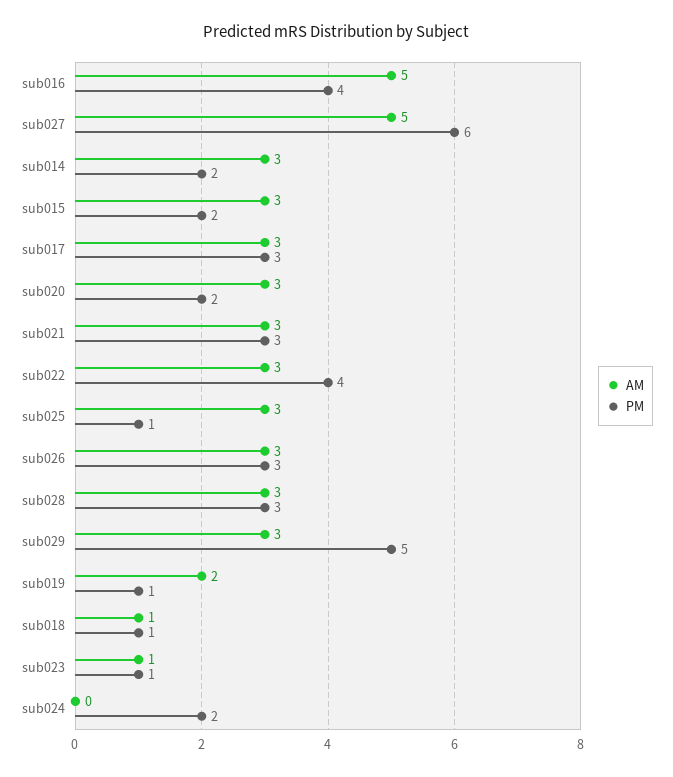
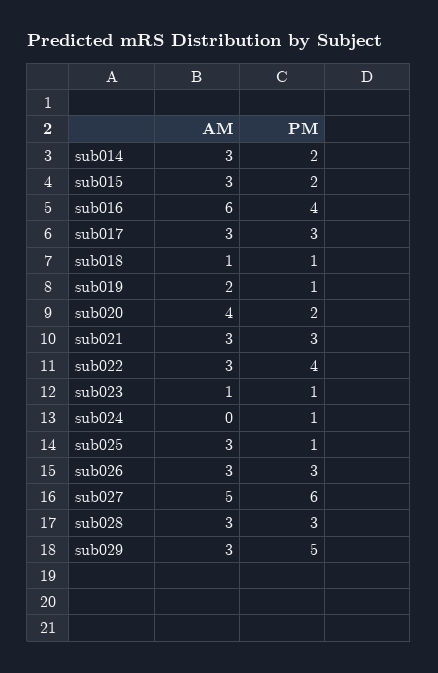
AM, sub016: 5 -> 6
AM, sub020: 3 -> 4
PM, sub024: 2 -> 1

